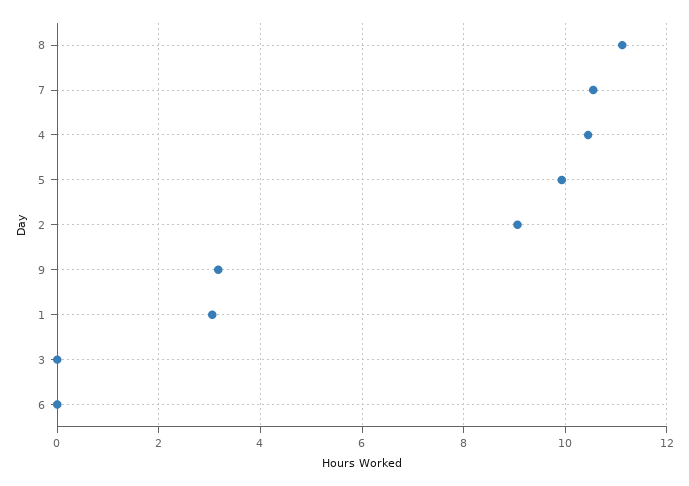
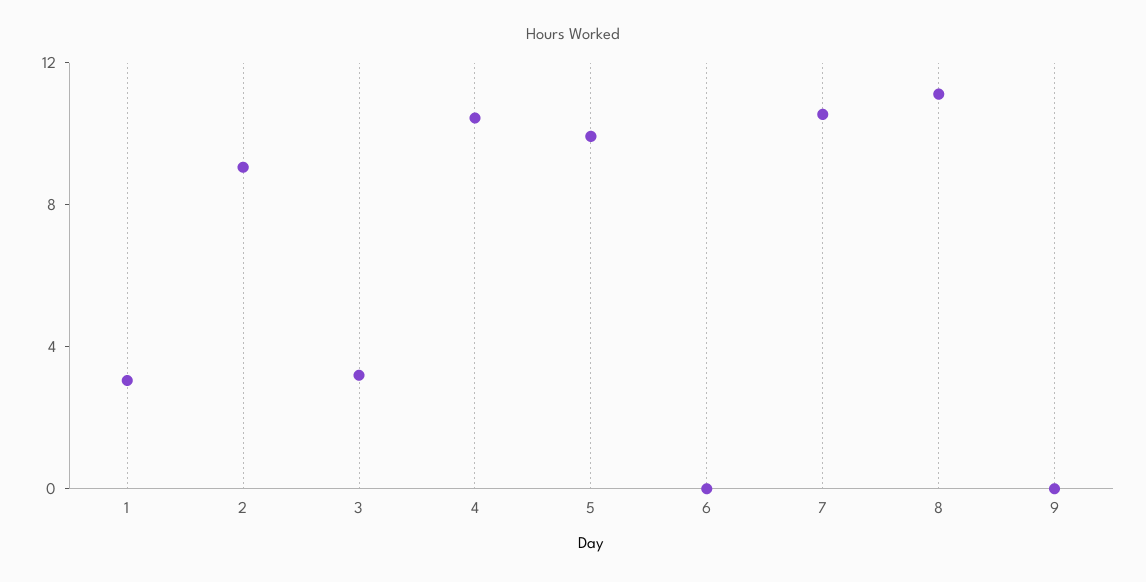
9: 3.2 -> 0
3: 0 -> 3

